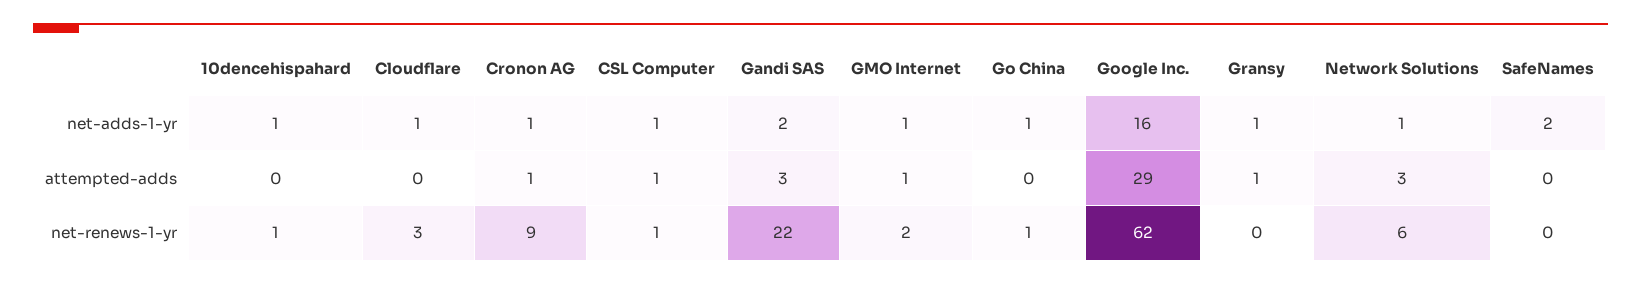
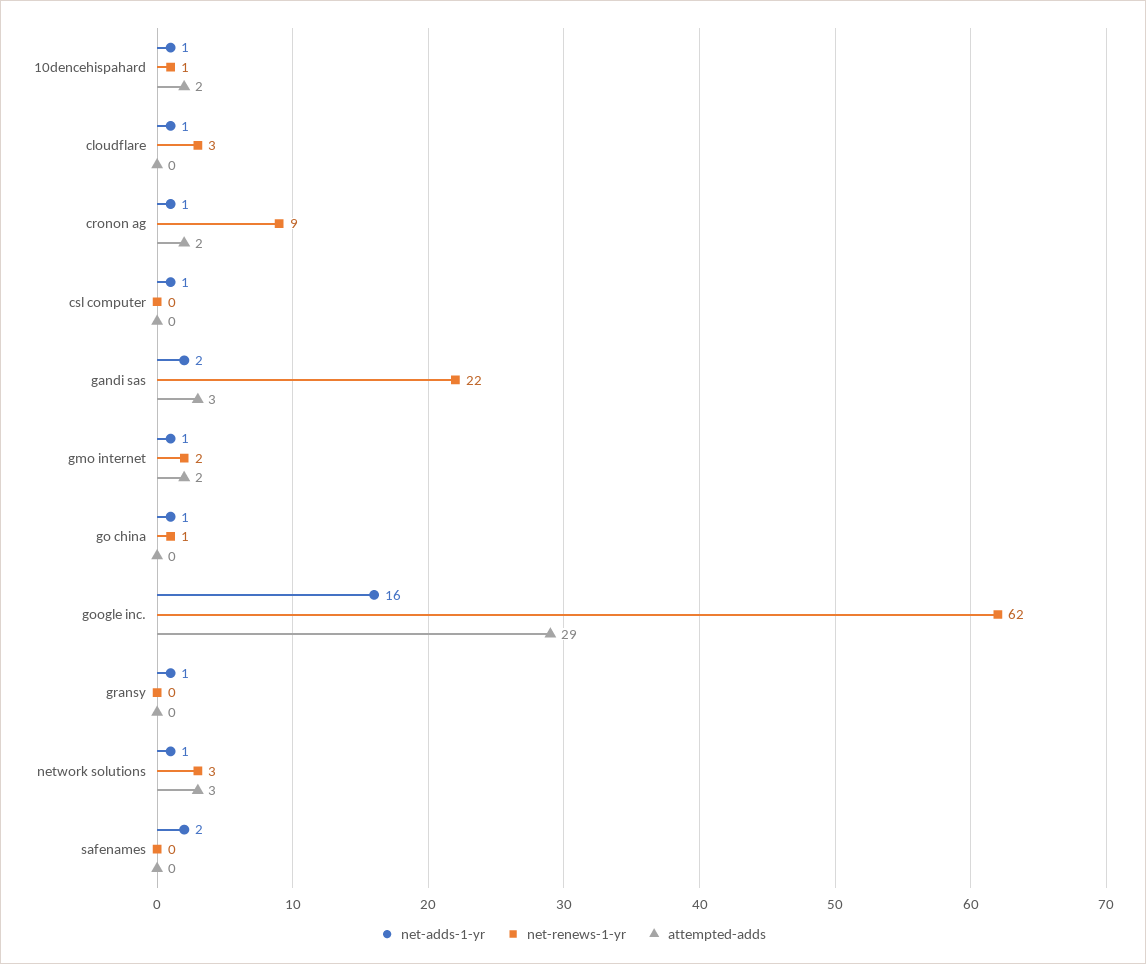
attempted-adds, 10dencehispahard: 0 -> 2
attempted-adds, Cronon AG: 1 -> 2
attempted-adds, CSL Computer: 1 -> 0
attempted-adds, GMO Internet: 1 -> 2
attempted-adds, Gransy: 1 -> 0
net-renews-1-yr, CSL Computer: 1 -> 0
net-renews-1-yr, Network Solutions: 6 -> 3

